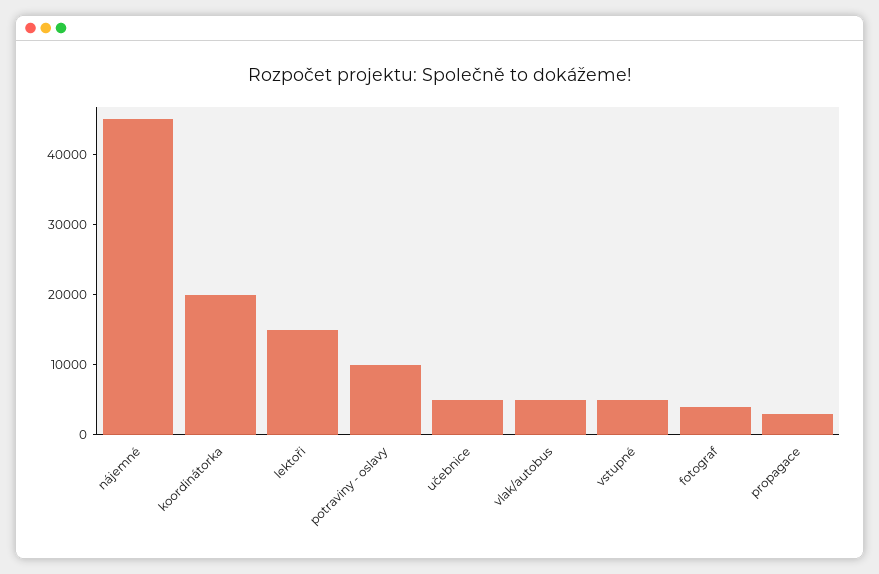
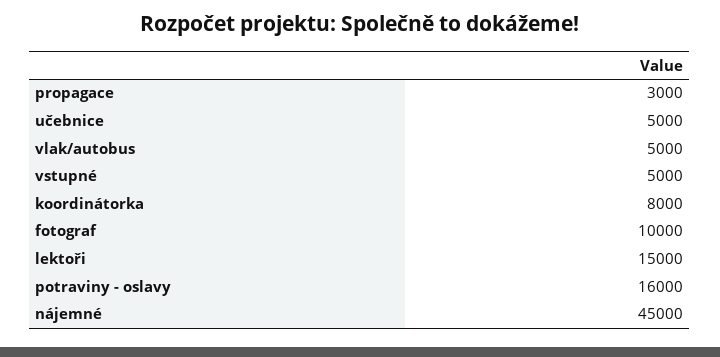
koordinátorka: 20000 -> 8000
potraviny - oslavy: 10000 -> 16000
fotograf: 4000 -> 10000

